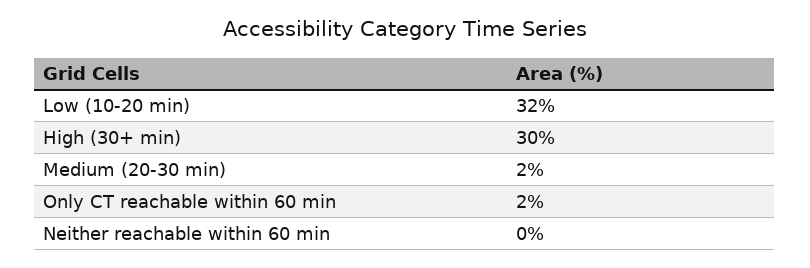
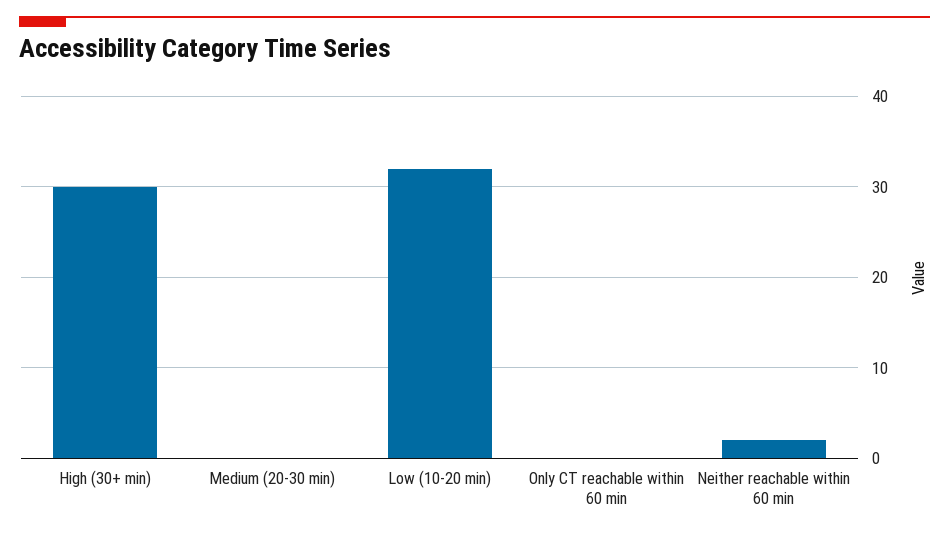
Medium (20-30 min): 2 -> 0
Only CT reachable within 60 min: 2 -> 0
Neither reachable within 60 min: 0 -> 2

